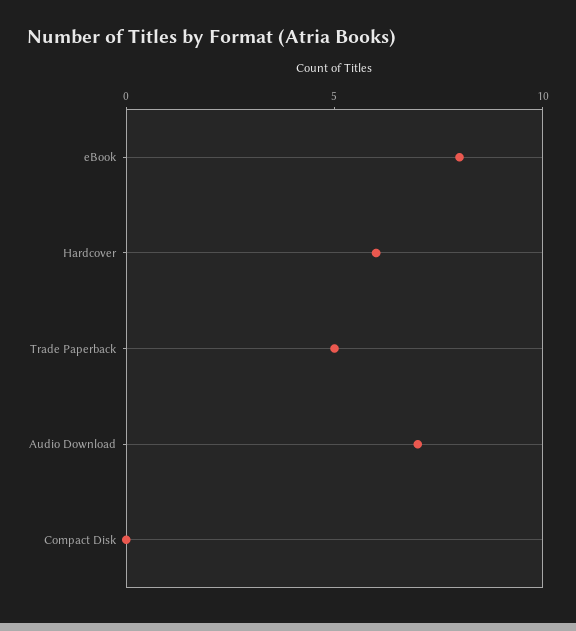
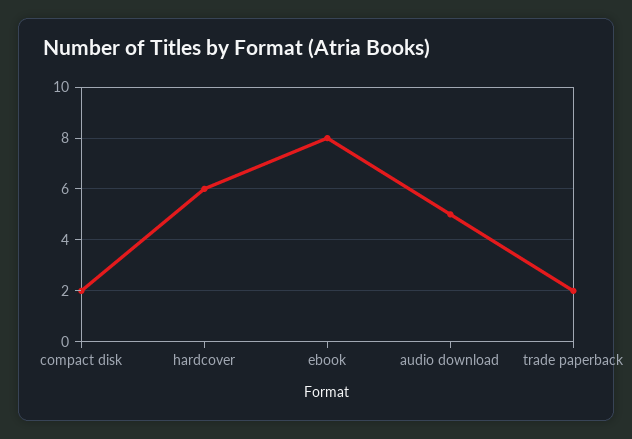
Trade Paperback: 5 -> 2
Audio Download: 7 -> 5
Compact Disk: 0 -> 2

